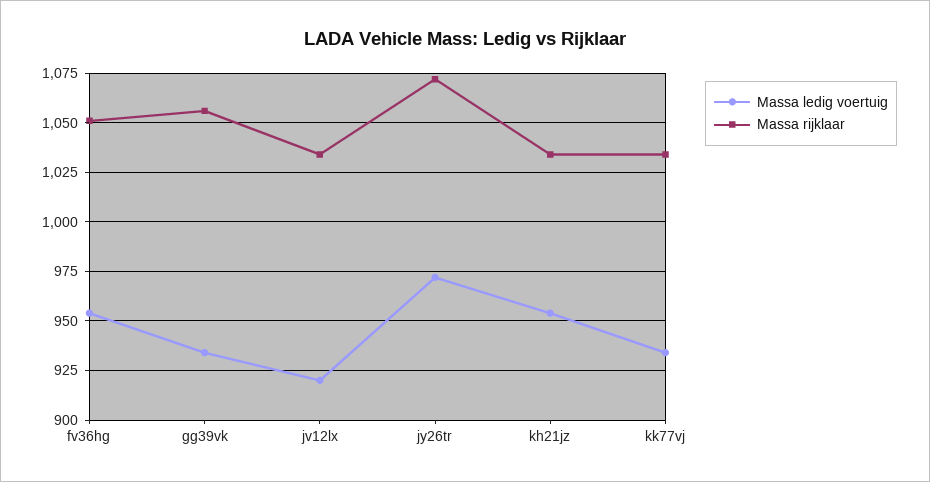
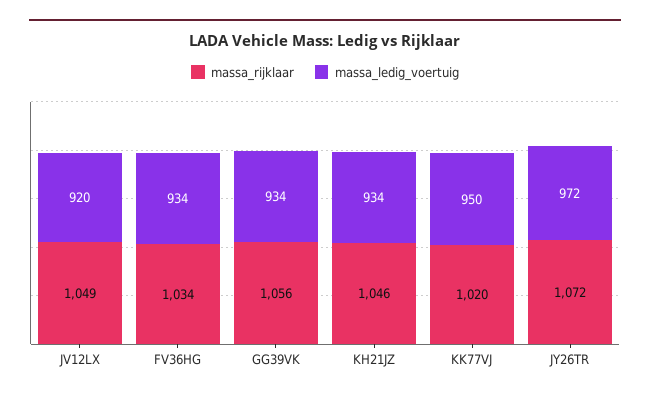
Massa ledig voertuig, fv36hg: 955 -> 934
Massa rijklaar, fv36hg: 1050 -> 1034
Massa rijklaar, jv12lx: 1035 -> 1049
Massa ledig voertuig, kh21jz: 955 -> 934
Massa rijklaar, kh21jz: 1035 -> 1046
Massa ledig voertuig, kk77vj: 935 -> 950
Massa rijklaar, kk77vj: 1035 -> 1020

